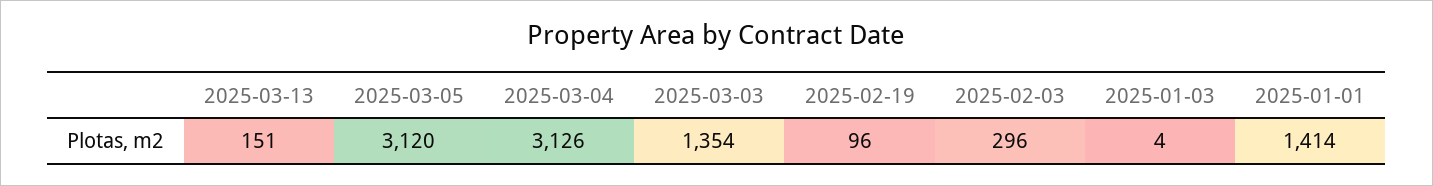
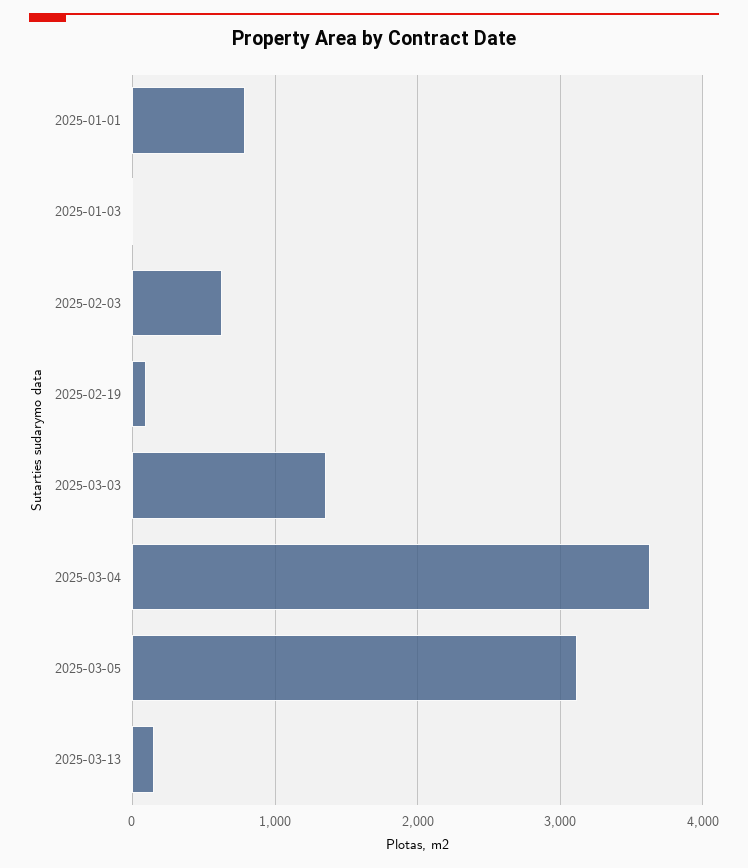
2025-03-04: 3126 -> 3600
2025-02-03: 296 -> 600
2025-01-01: 1414 -> 800

